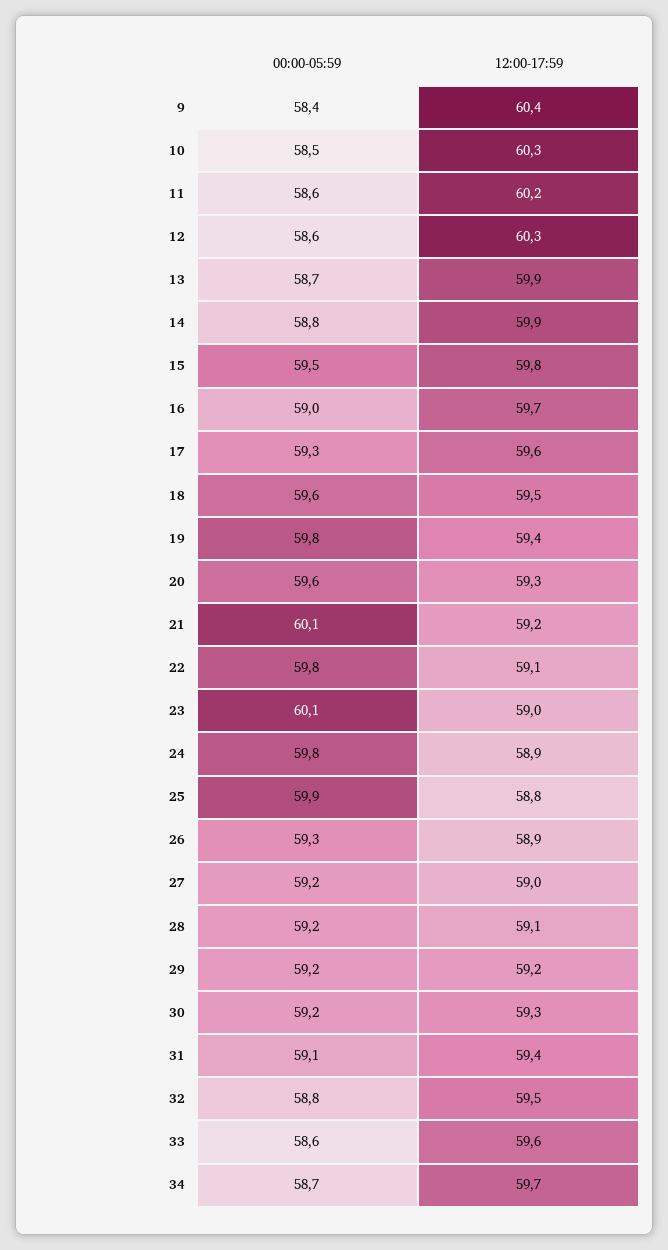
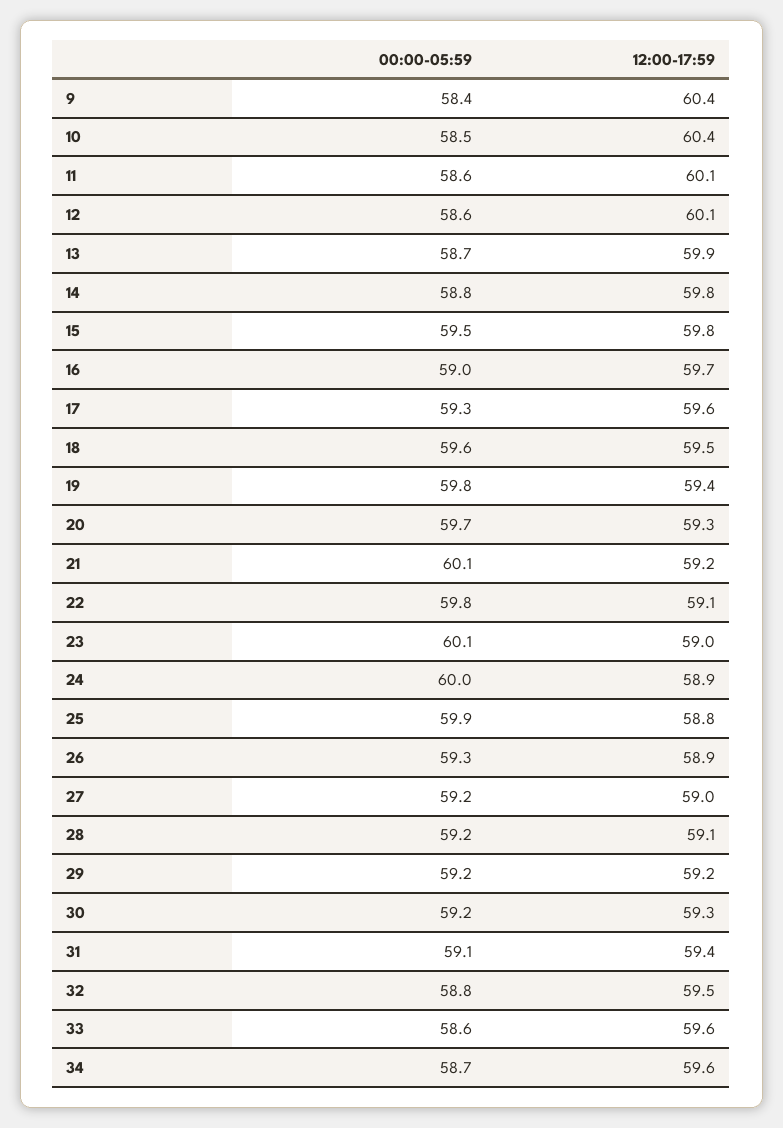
12:00-17:59, 10: 60.3 -> 60.4
12:00-17:59, 11: 60.2 -> 60.1
12:00-17:59, 12: 60.3 -> 60.1
12:00-17:59, 14: 59.9 -> 59.8
00:00-05:59, 20: 59.6 -> 59.7
00:00-05:59, 24: 59.8 -> 60
12:00-17:59, 34: 59.7 -> 59.6

